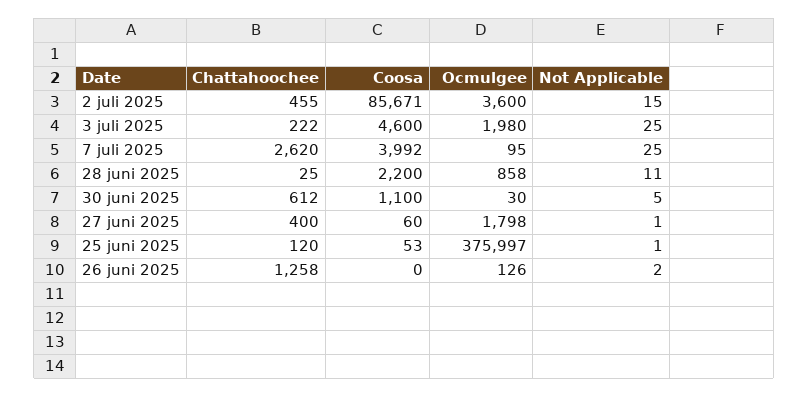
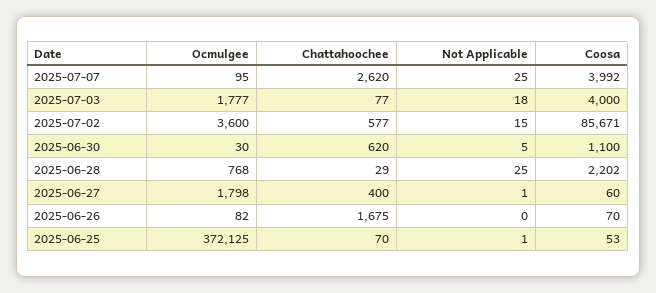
Chattahoochee, 2 juli 2025: 455 -> 577
Chattahoochee, 3 juli 2025: 222 -> 77
Coosa, 3 juli 2025: 4600 -> 4000
Ocmulgee, 3 juli 2025: 1980 -> 1777
Not Applicable, 3 juli 2025: 25 -> 18
Chattahoochee, 28 juni 2025: 25 -> 29
Coosa, 28 juni 2025: 2200 -> 2202
Ocmulgee, 28 juni 2025: 858 -> 768
Not Applicable, 28 juni 2025: 11 -> 25
Chattahoochee, 30 juni 2025: 612 -> 620
Chattahoochee, 25 juni 2025: 120 -> 70
Ocmulgee, 25 juni 2025: 375997 -> 372125
Chattahoochee, 26 juni 2025: 1258 -> 1675
Coosa, 26 juni 2025: 0 -> 70
Ocmulgee, 26 juni 2025: 126 -> 82
Not Applicable, 26 juni 2025: 2 -> 0

